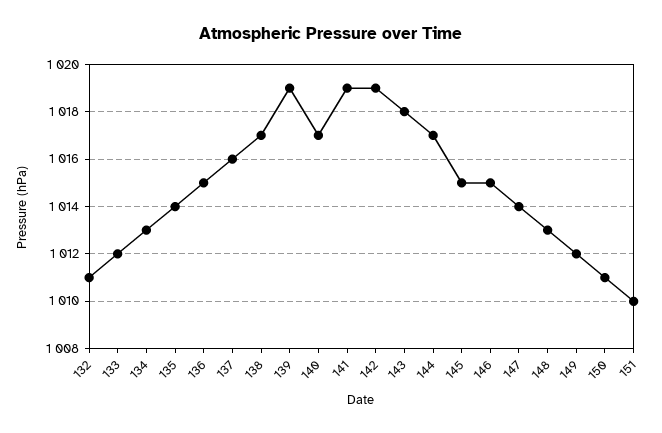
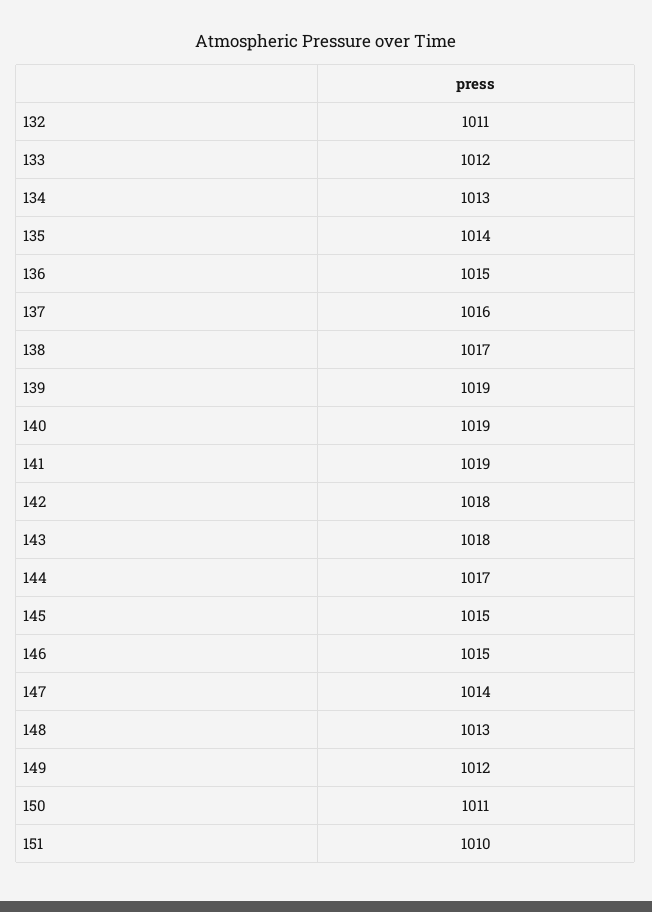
140: 1017 -> 1019
142: 1019 -> 1018

